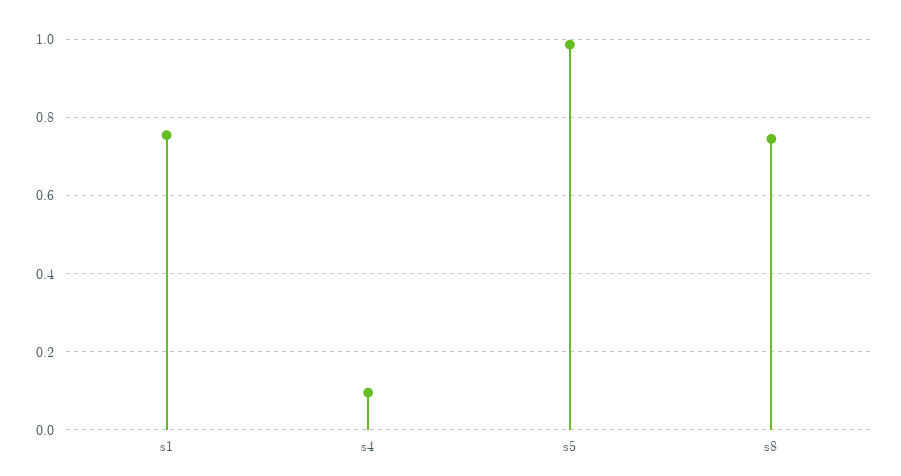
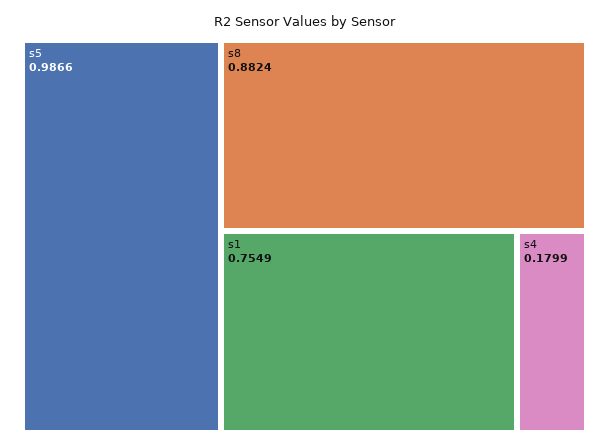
s4: 0.1 -> 0.1799
s8: 0.74 -> 0.8824

